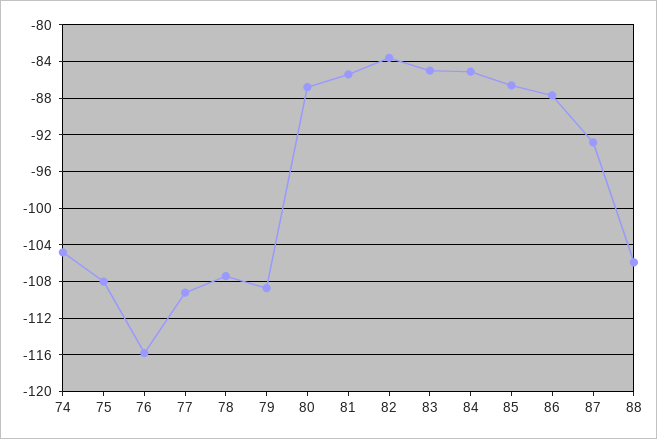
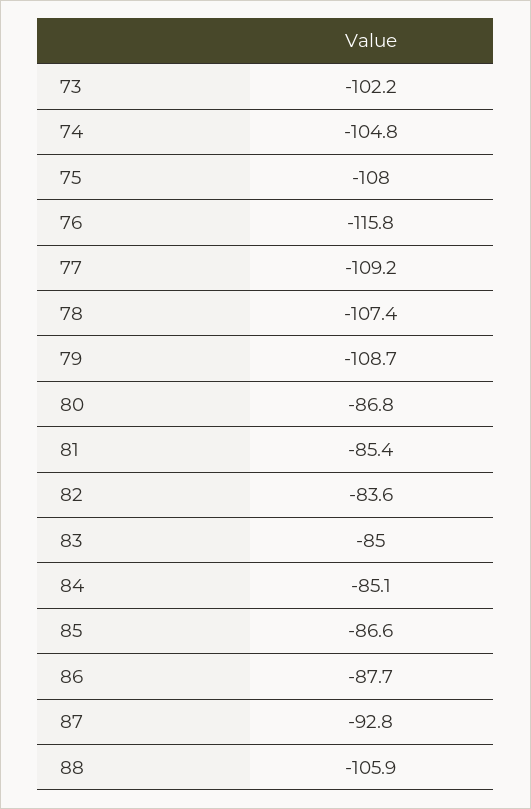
73: none -> -102.2

